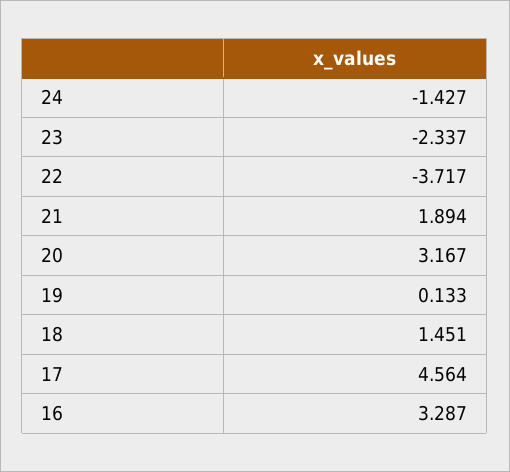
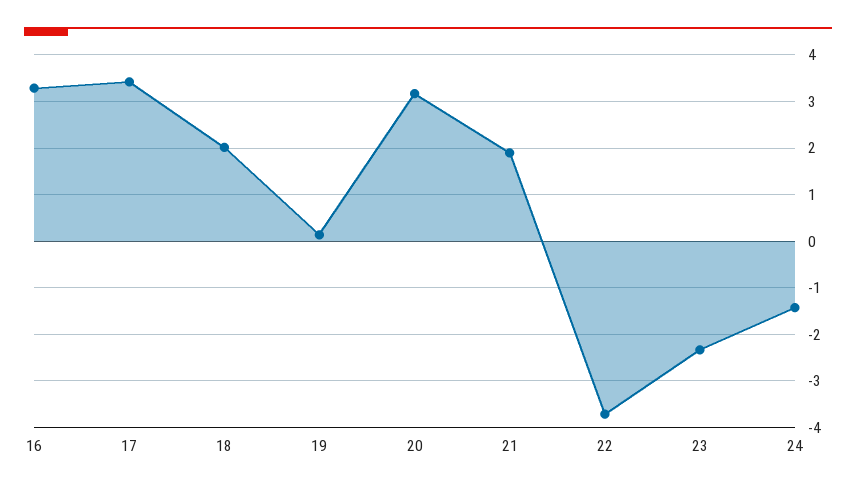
18: 1.451 -> 2
17: 4.564 -> 3.4

